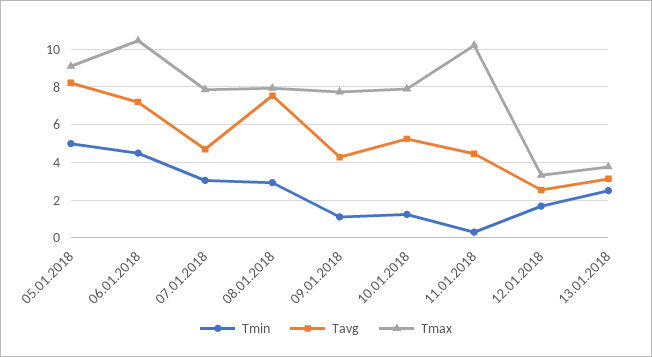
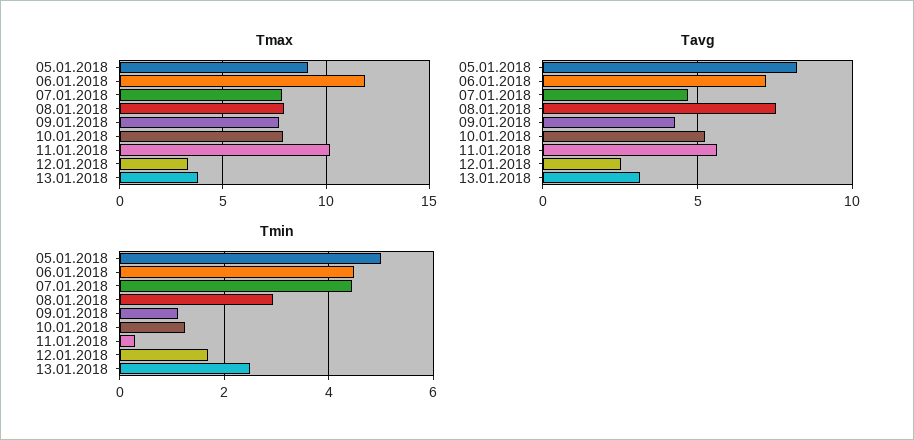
Tmax, 06.01.2018: 10.5 -> 12
Tmin, 07.01.2018: 3 -> 4.4
Tavg, 11.01.2018: 4.5 -> 5.5

